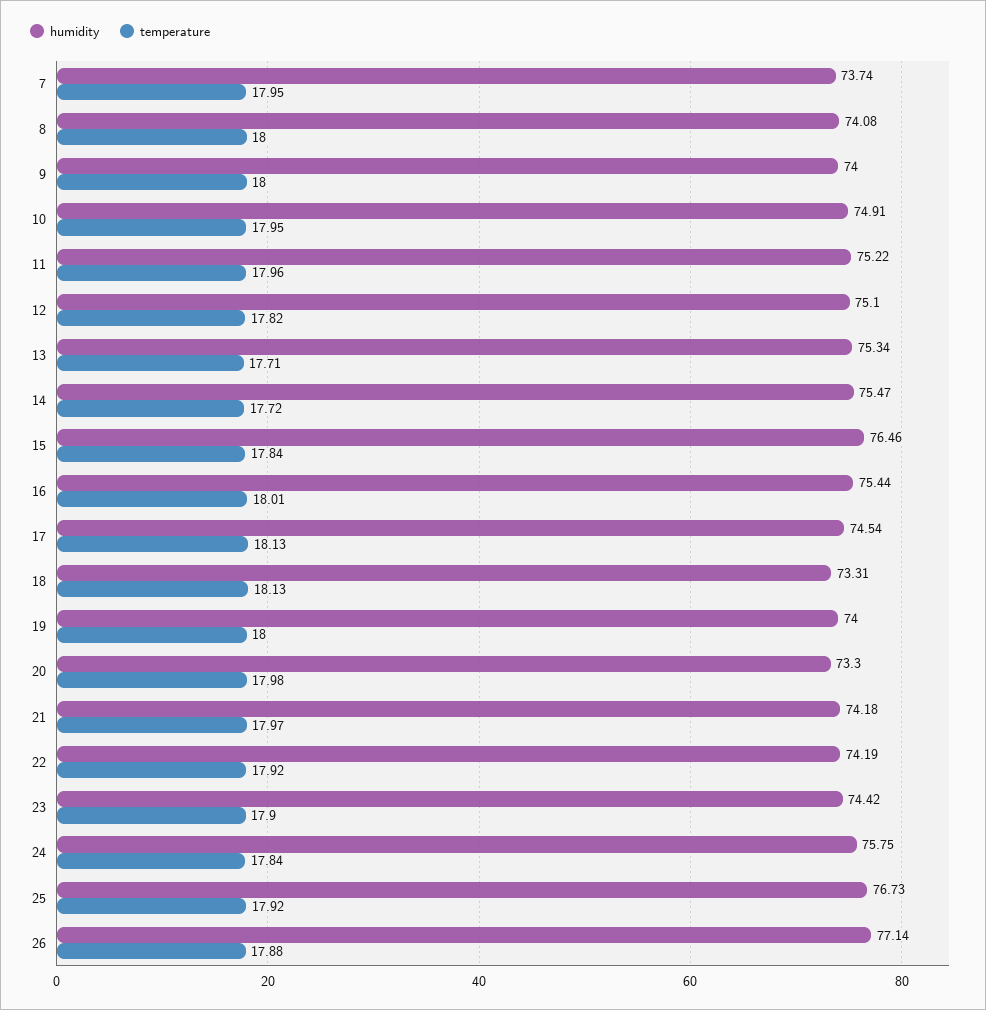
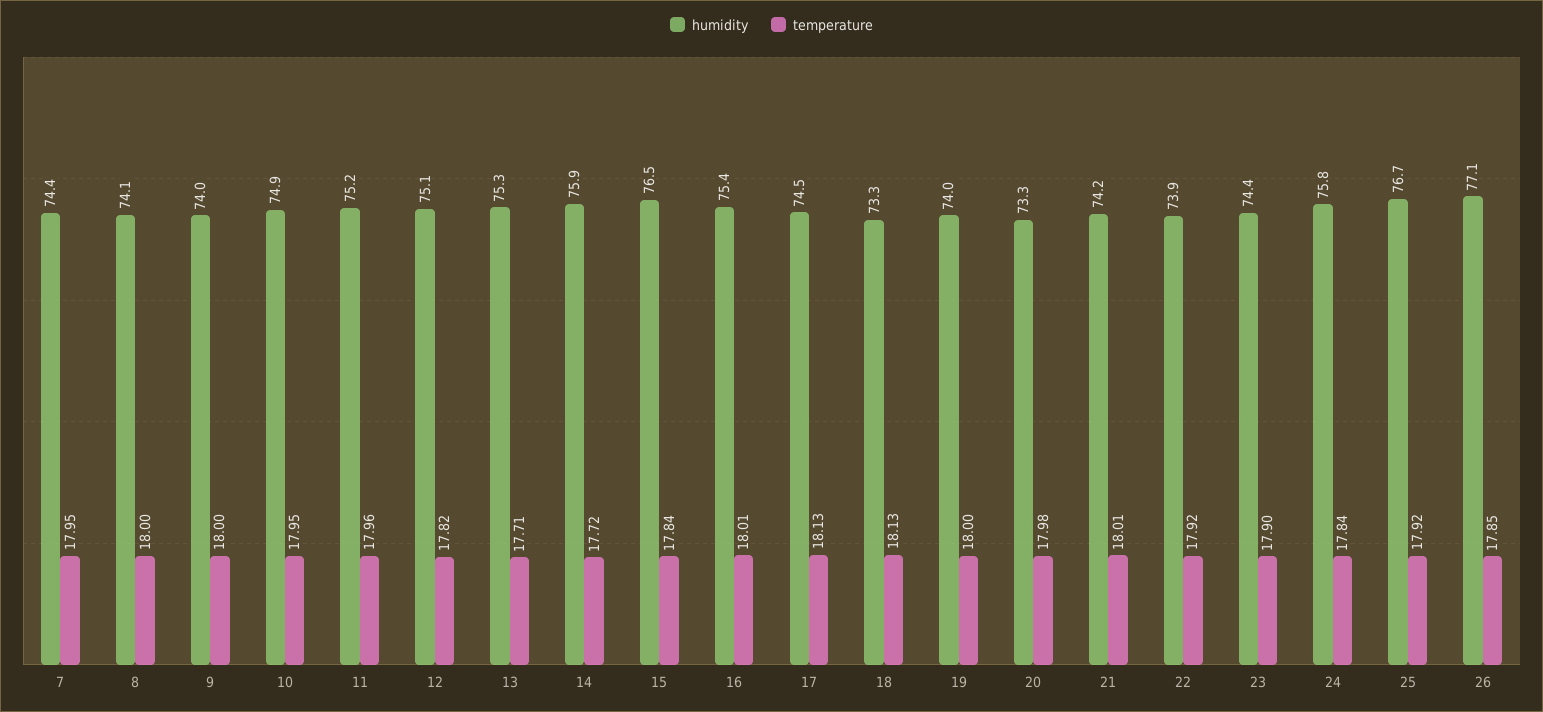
humidity, 7: 73.74 -> 74.4
humidity, 14: 75.47 -> 75.9
temperature, 21: 17.97 -> 18.01
humidity, 22: 74.19 -> 73.9
temperature, 26: 17.88 -> 17.85

